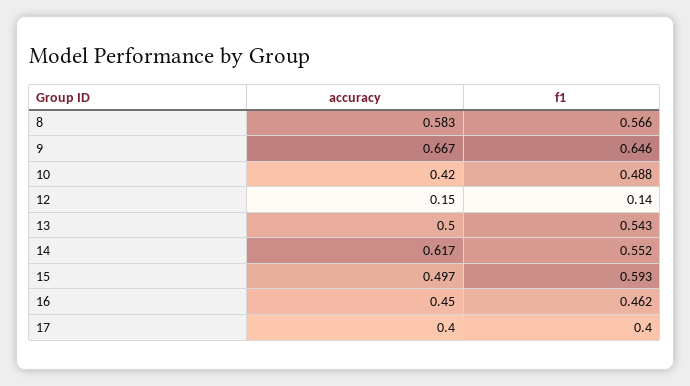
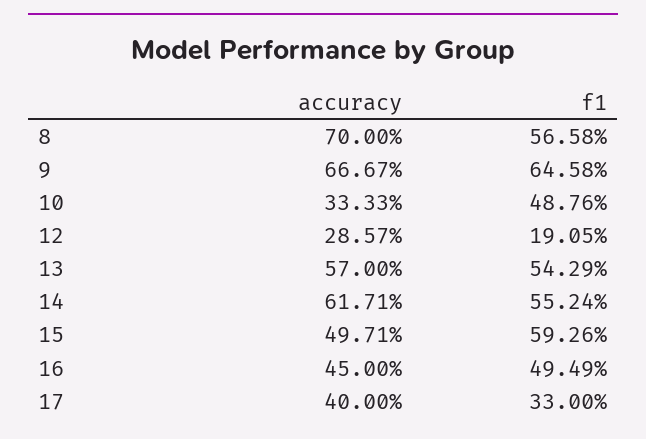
accuracy, 8: 0.583 -> 0.7
accuracy, 10: 0.42 -> 0.3333
accuracy, 12: 0.15 -> 0.2857
f1, 12: 0.14 -> 0.1905
accuracy, 13: 0.5 -> 0.57
f1, 16: 0.462 -> 0.4949
f1, 17: 0.4 -> 0.33

